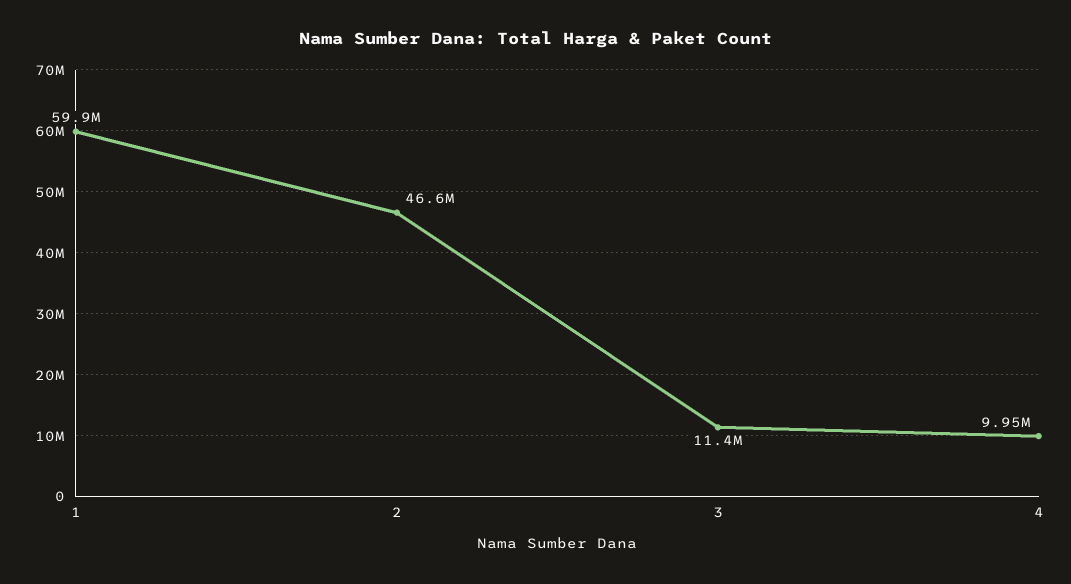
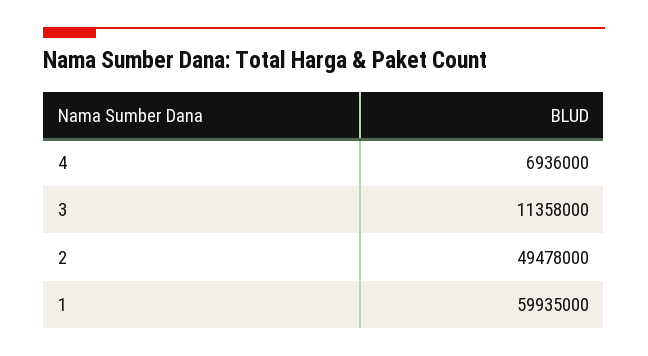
2: 46600000 -> 49478000
4: 9950000 -> 6936000

